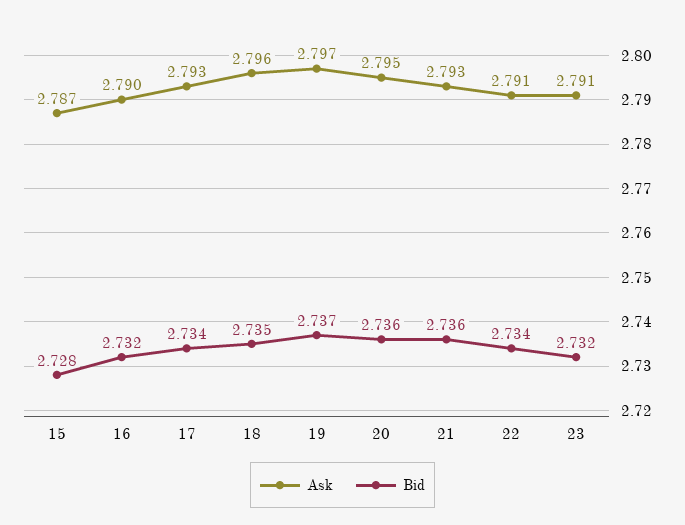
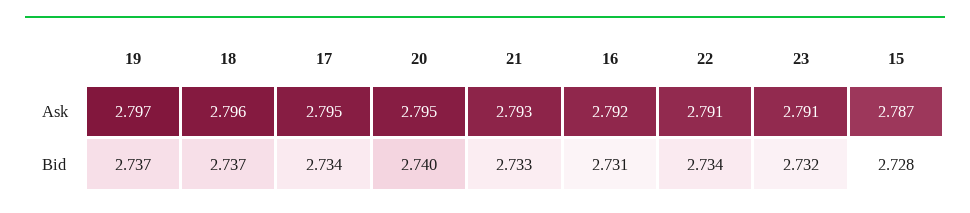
Ask, 16: 2.79 -> 2.792
Bid, 16: 2.732 -> 2.731
Ask, 17: 2.793 -> 2.795
Bid, 18: 2.735 -> 2.737
Bid, 20: 2.736 -> 2.74
Bid, 21: 2.736 -> 2.733

